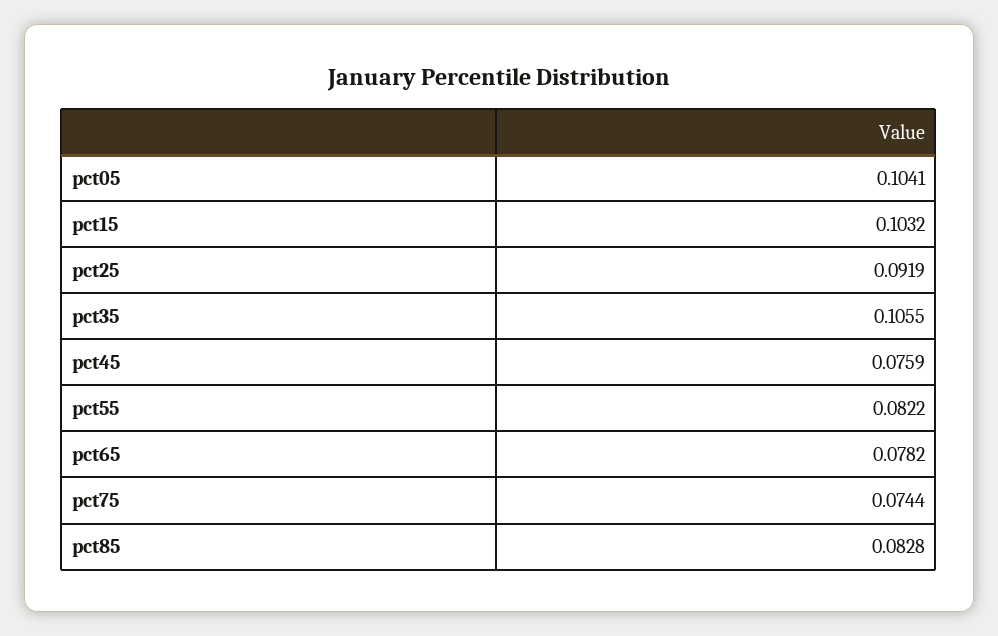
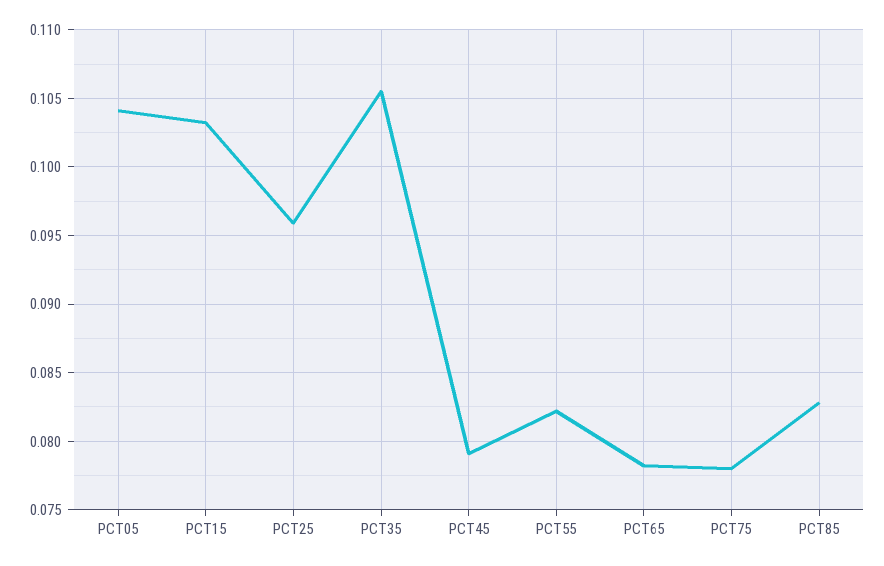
pct25: 0.0919 -> 0.096
pct45: 0.0759 -> 0.079
pct75: 0.0744 -> 0.078

